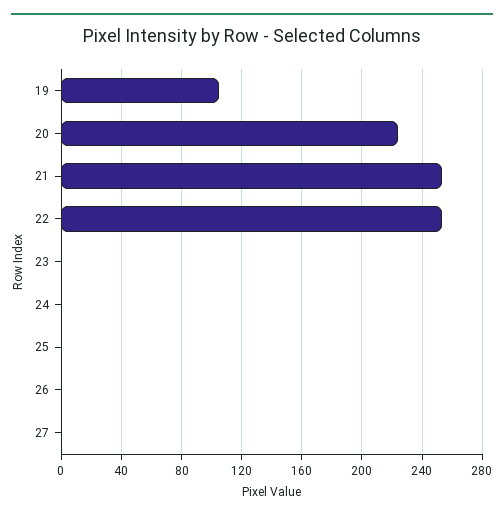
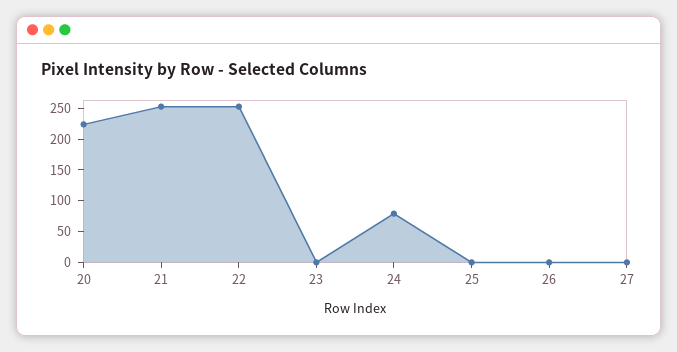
19: 105 -> none
24: 0 -> 75

